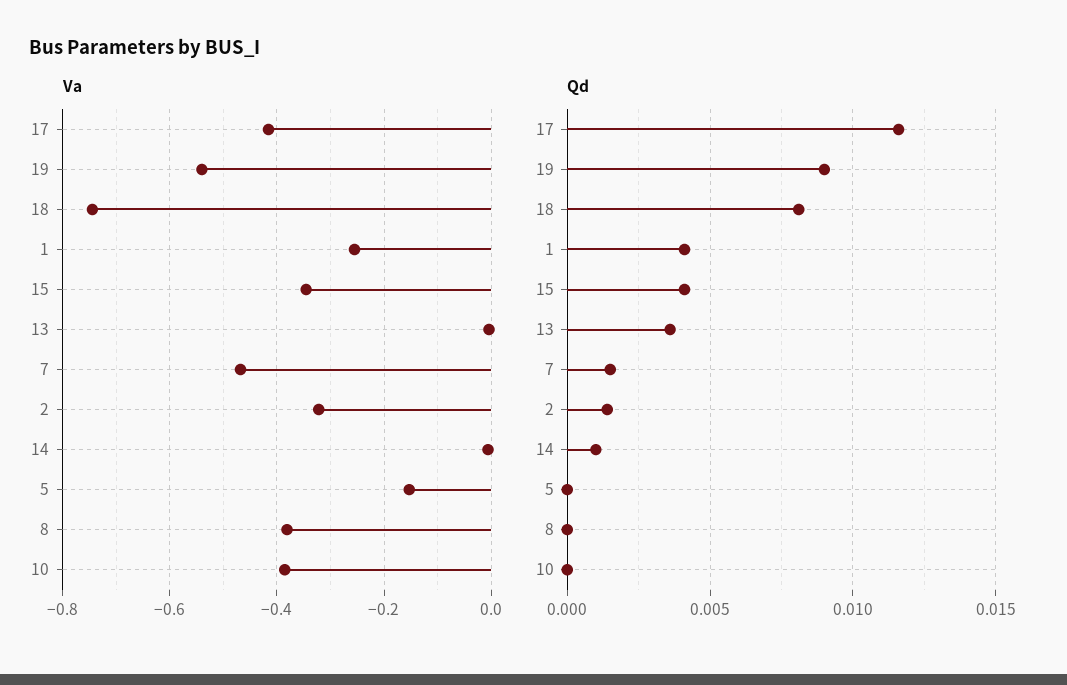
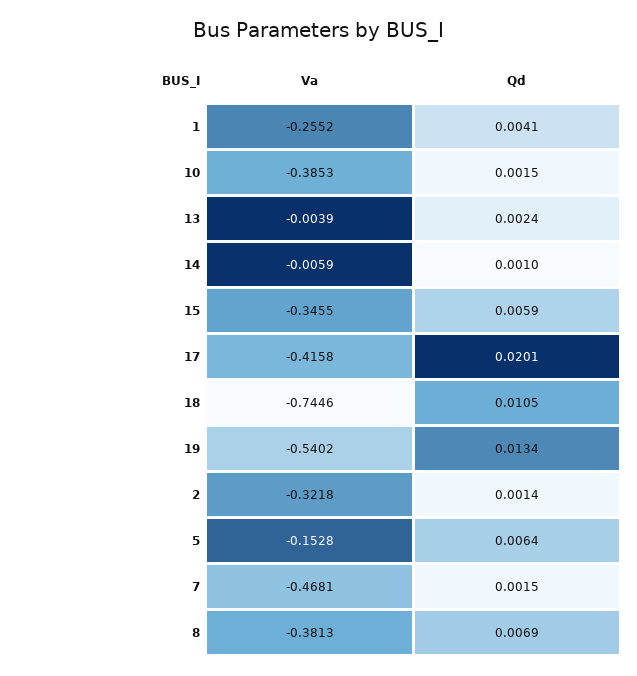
Qd, 17: 0.0115 -> 0.0201
Qd, 19: 0.009 -> 0.0134
Qd, 18: 0.008 -> 0.0105
Qd, 15: 0.004 -> 0.0059
Qd, 13: 0.0035 -> 0.0024
Qd, 5: 0 -> 0.0064
Qd, 8: 0 -> 0.0069
Qd, 10: 0 -> 0.0015

